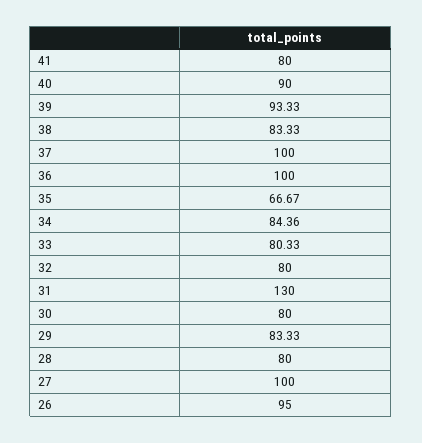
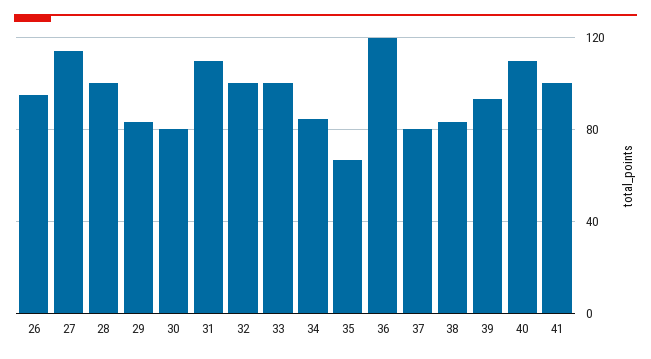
41: 80 -> 100
40: 90 -> 110
37: 100 -> 80
36: 100 -> 120
33: 80.33 -> 100
32: 80 -> 100
31: 130 -> 110
28: 80 -> 100
27: 100 -> 115

